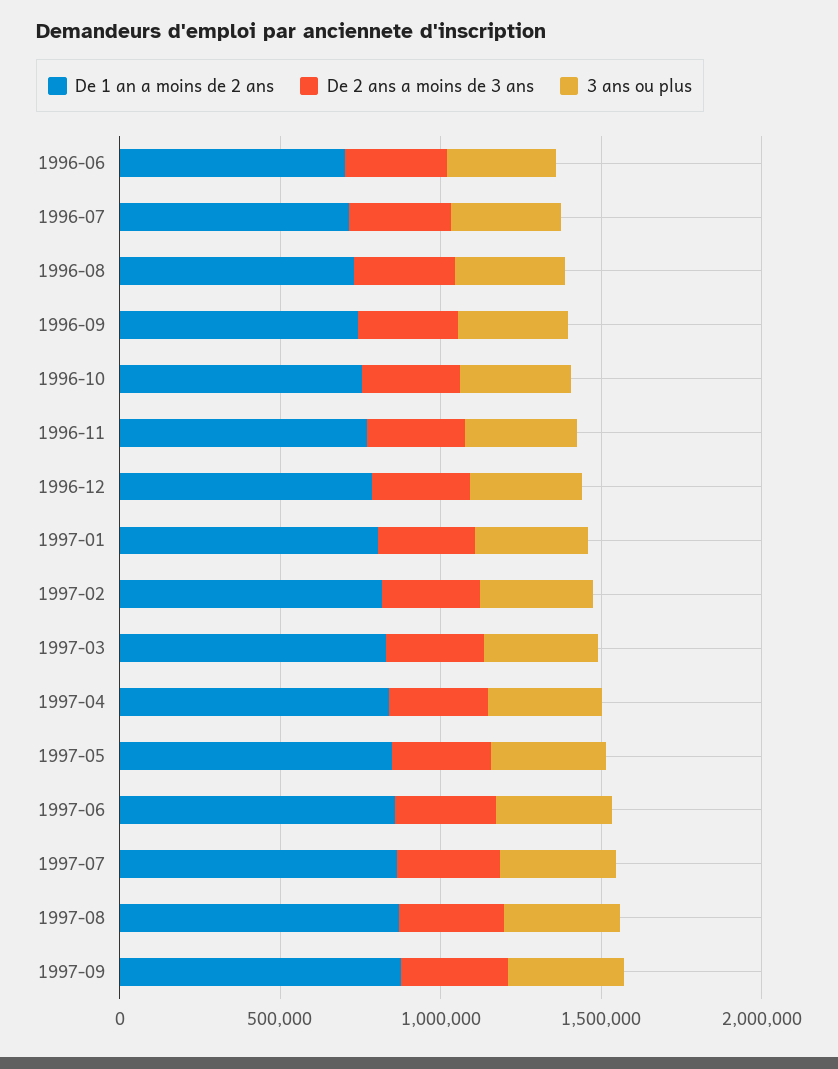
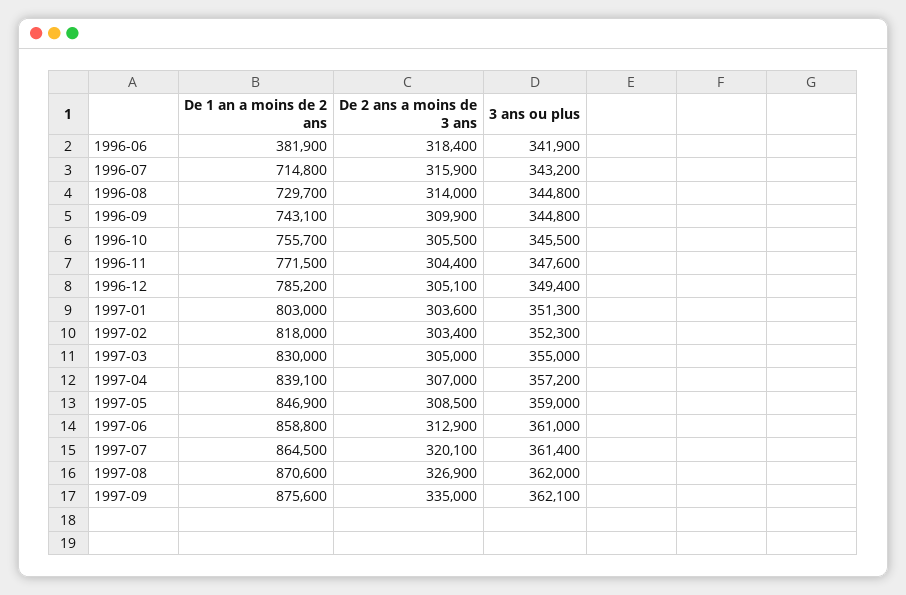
De 1 an a moins de 2 ans, 1996-06: 700000 -> 381900

